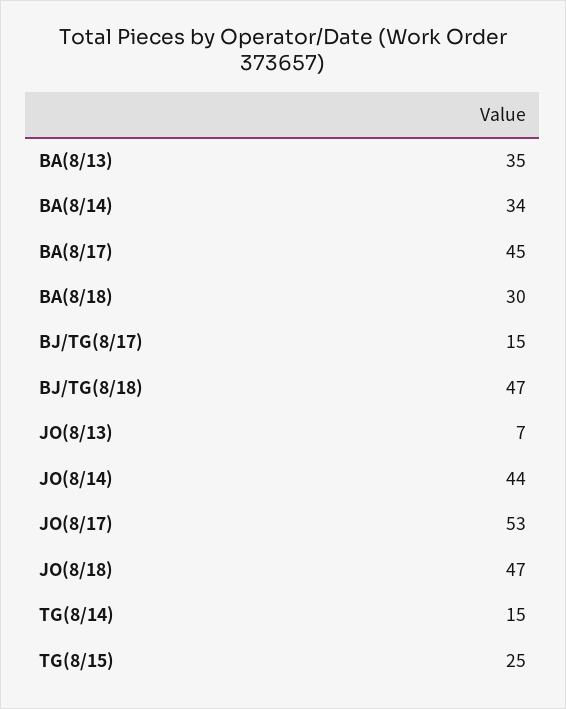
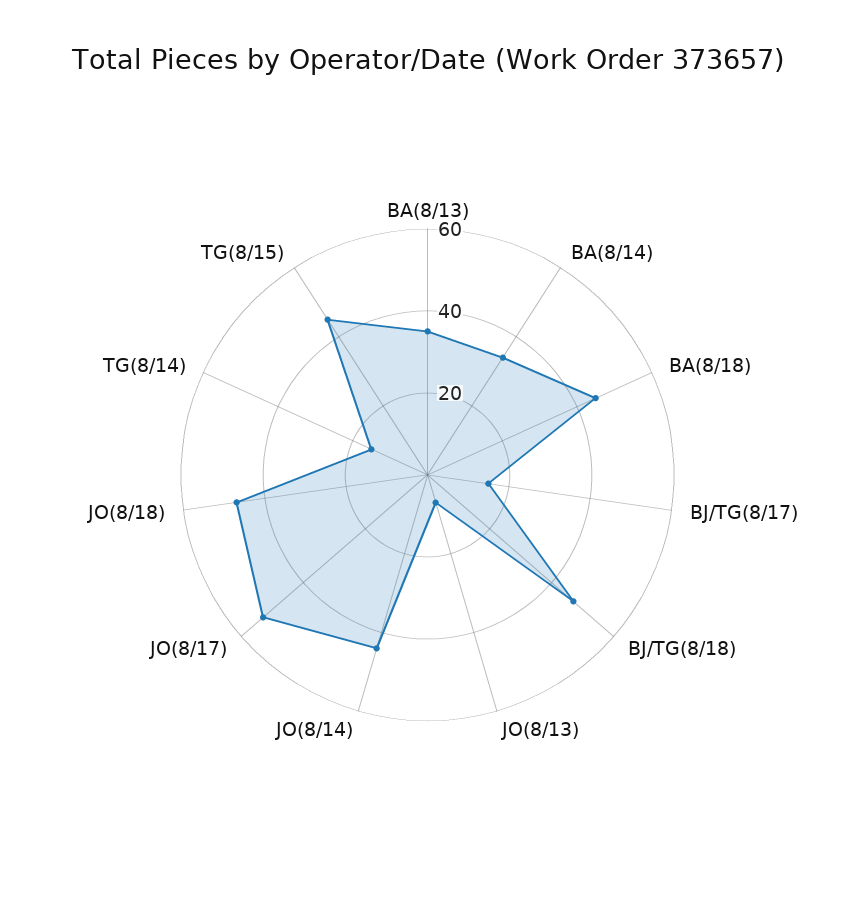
BA(8/17): 45 -> none
BA(8/18): 30 -> 45
TG(8/15): 25 -> 45

